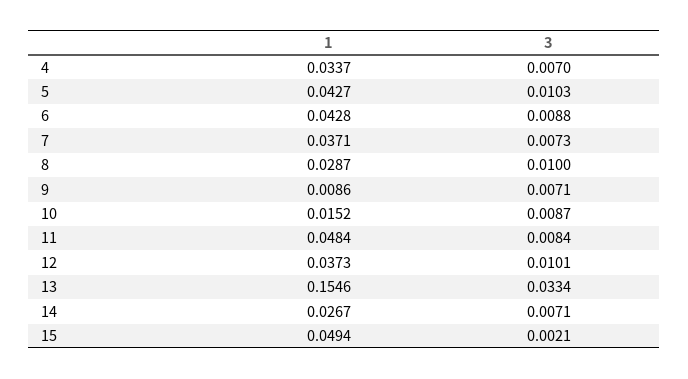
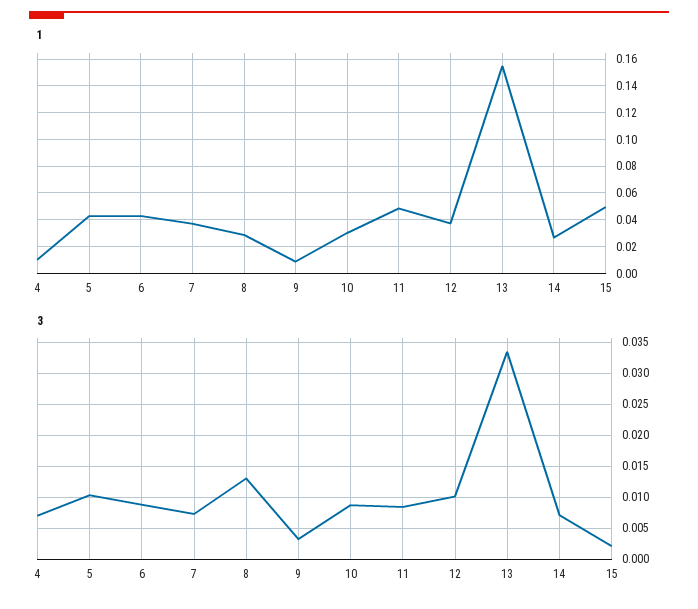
1, 4: 0.0337 -> 0.01
3, 8: 0.01 -> 0.013
3, 9: 0.0071 -> 0.003
1, 10: 0.0152 -> 0.03

